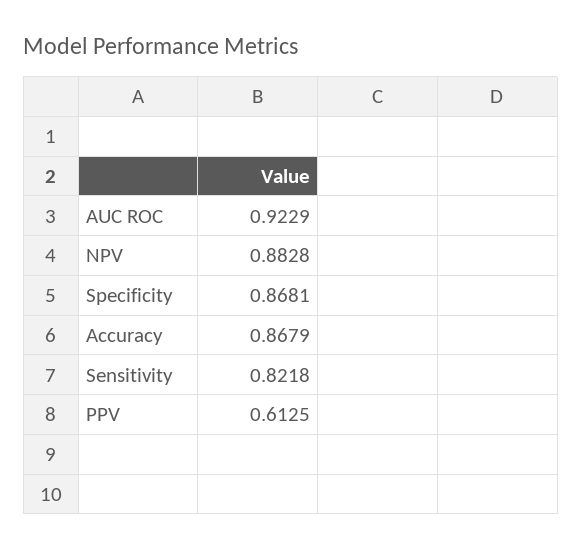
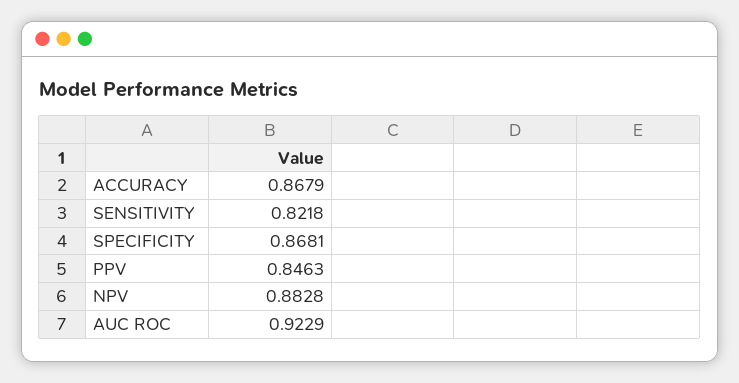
PPV: 0.6125 -> 0.8463

